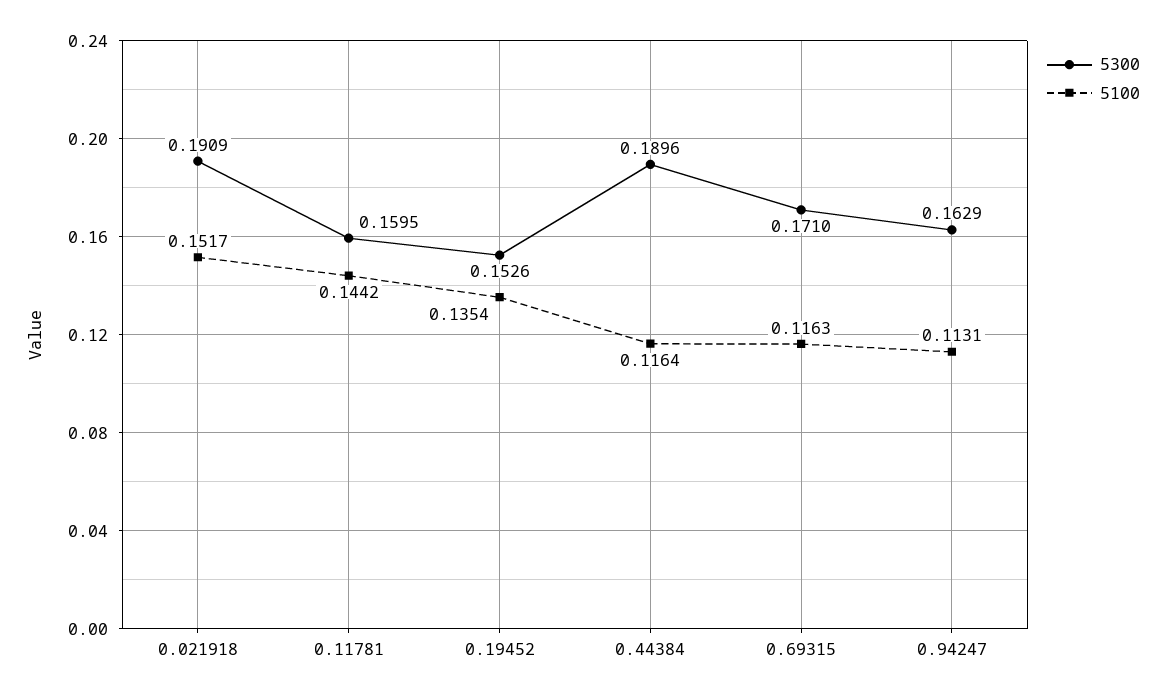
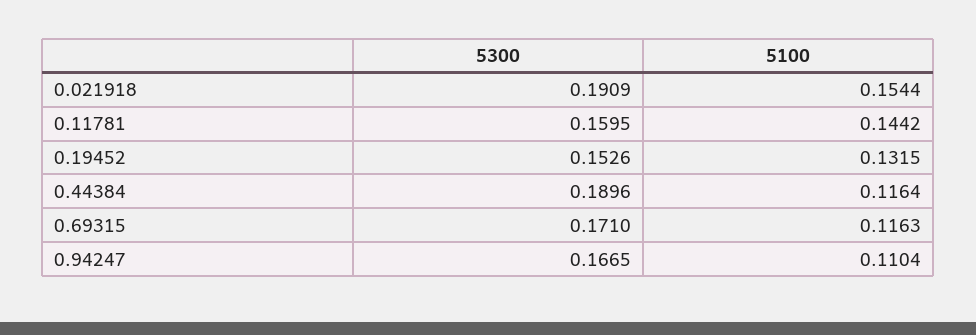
5100, 0.021918: 0.1517 -> 0.1544
5100, 0.19452: 0.1354 -> 0.1315
5300, 0.94247: 0.1629 -> 0.1665
5100, 0.94247: 0.1131 -> 0.1104

